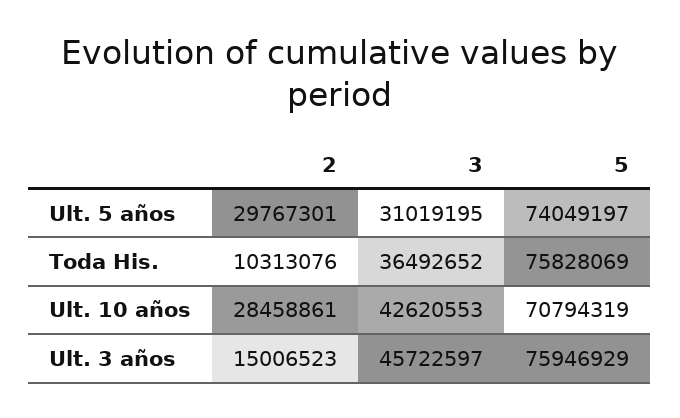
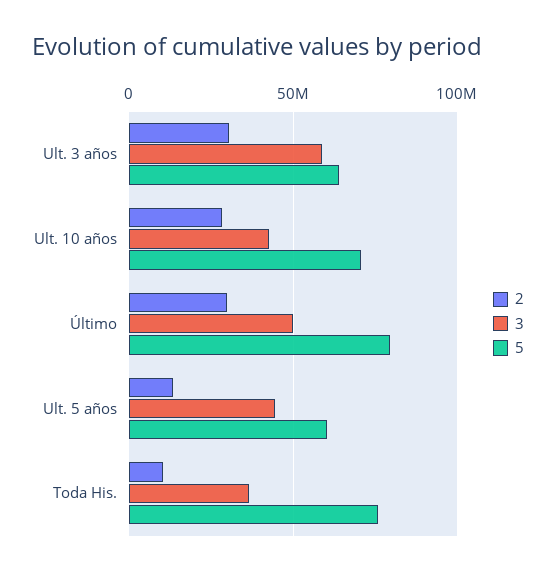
2, Ult. 5 años: 29767301 -> 15000000
3, Ult. 5 años: 31019195 -> 45000000
5, Ult. 5 años: 74049197 -> 60000000
2, Ult. 3 años: 15006523 -> 30000000
3, Ult. 3 años: 45722597 -> 60000000
5, Ult. 3 años: 75946929 -> 65000000
2, Último: none -> 30000000
3, Último: none -> 50000000
5, Último: none -> 80000000

